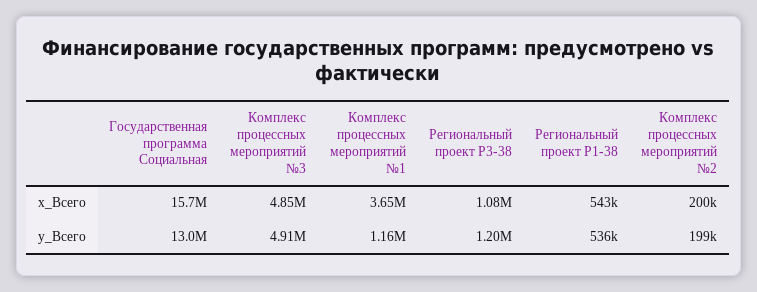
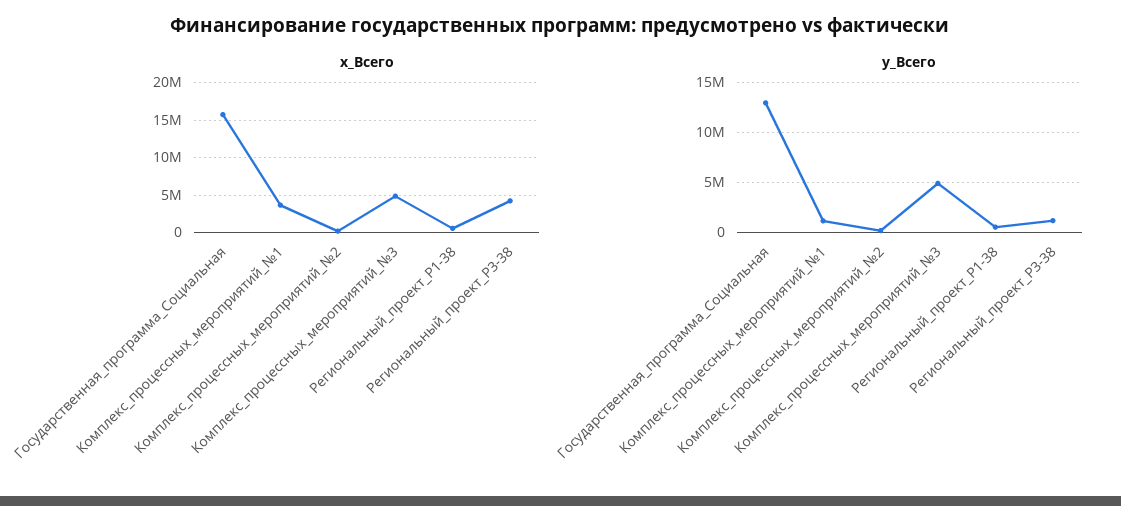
x_Всего, Региональный проект P3-38: 1080000 -> 4000000

